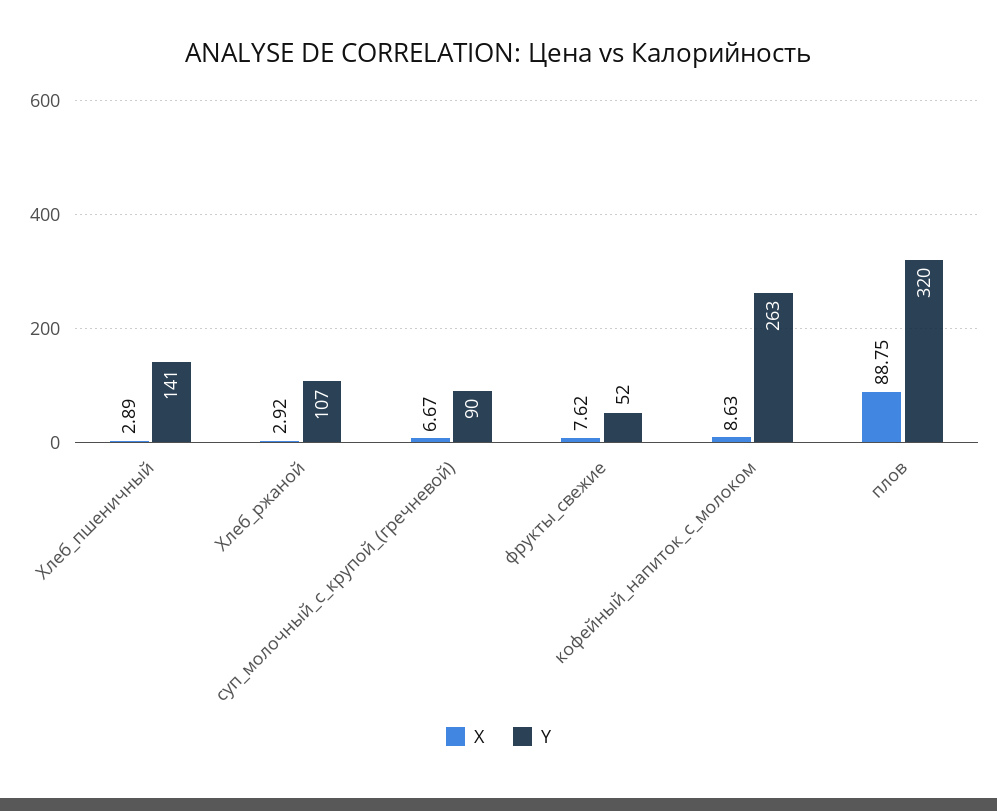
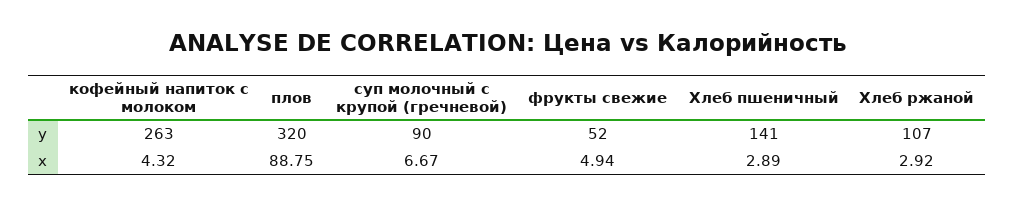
X, фрукты_свежие: 7.62 -> 4.94
X, кофейный_напиток_с_молоком: 8.63 -> 4.32

